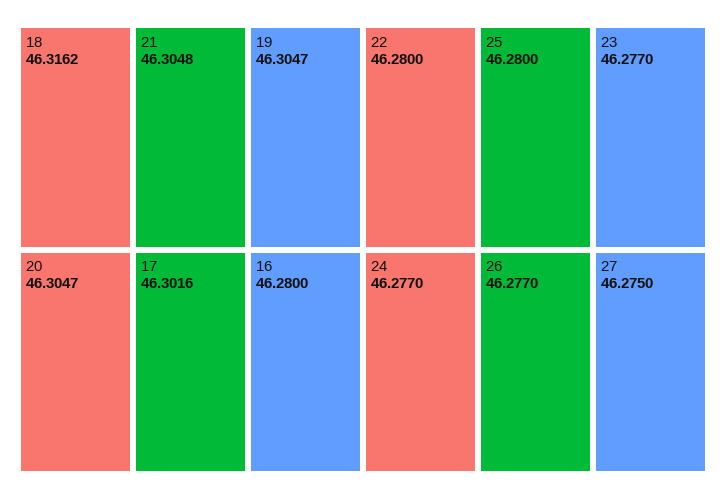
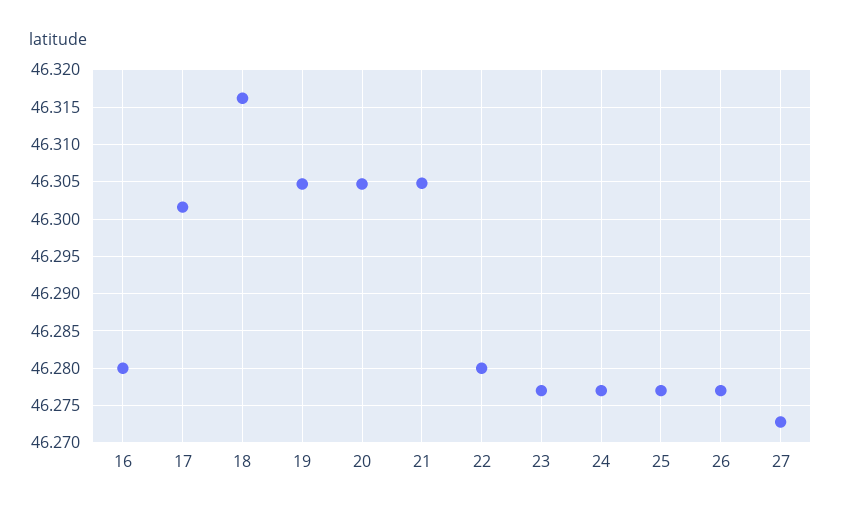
25: 46.28 -> 46.277
27: 46.275 -> 46.273

